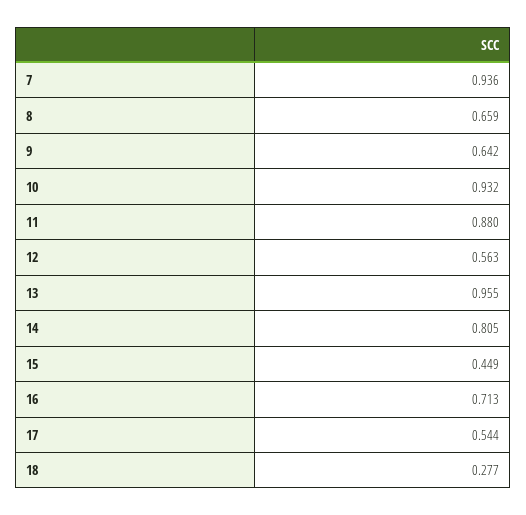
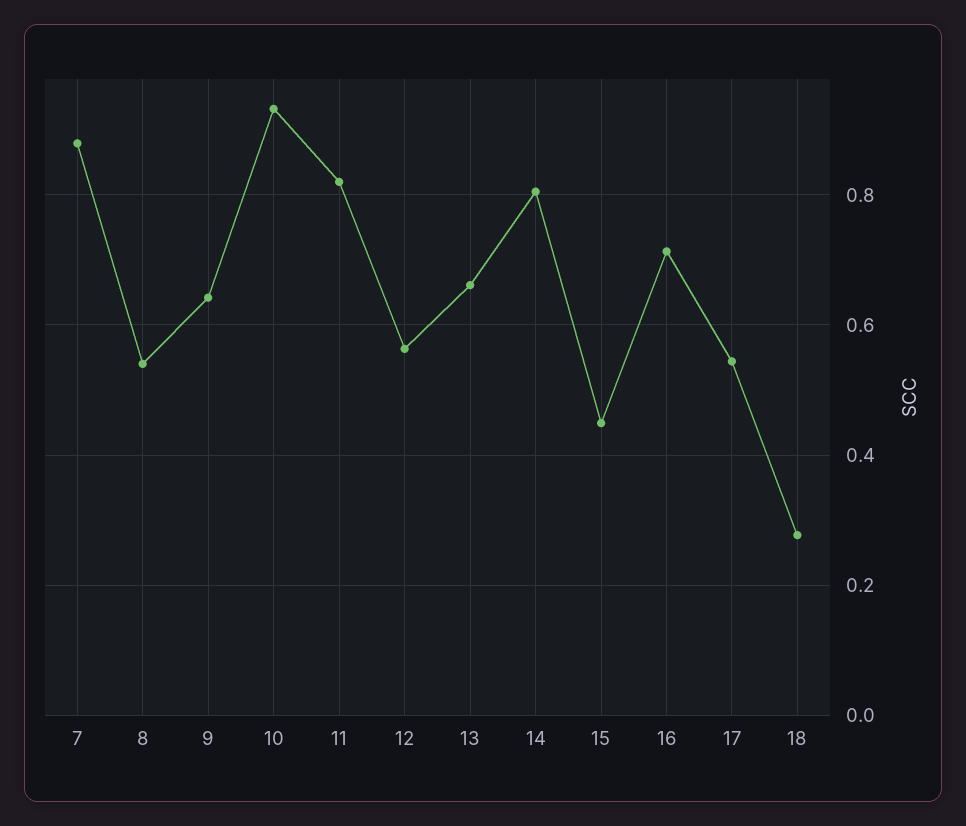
7: 0.936 -> 0.88
8: 0.659 -> 0.54
11: 0.88 -> 0.82
13: 0.955 -> 0.66

